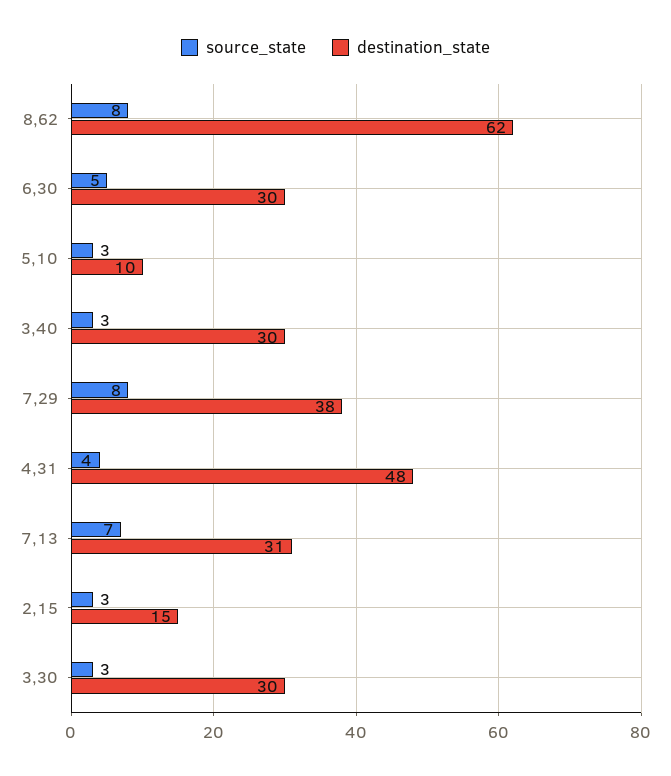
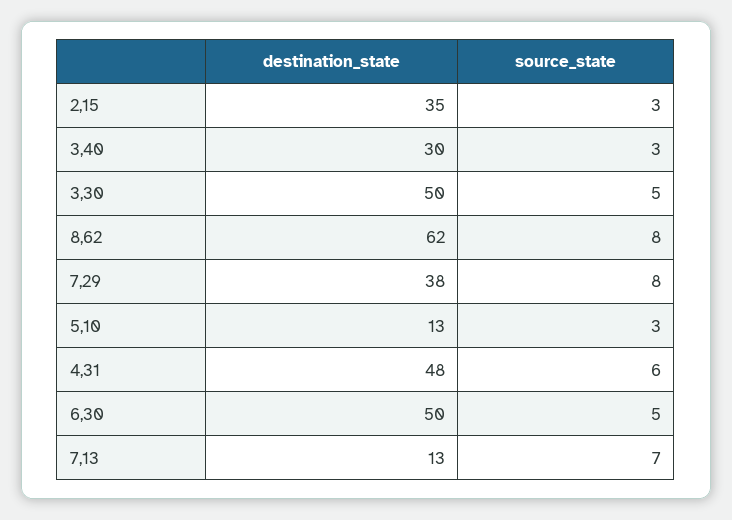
destination_state, 6,30: 30 -> 50
destination_state, 5,10: 10 -> 13
source_state, 4,31: 4 -> 6
destination_state, 7,13: 31 -> 13
destination_state, 2,15: 15 -> 35
source_state, 3,30: 3 -> 5
destination_state, 3,30: 30 -> 50

